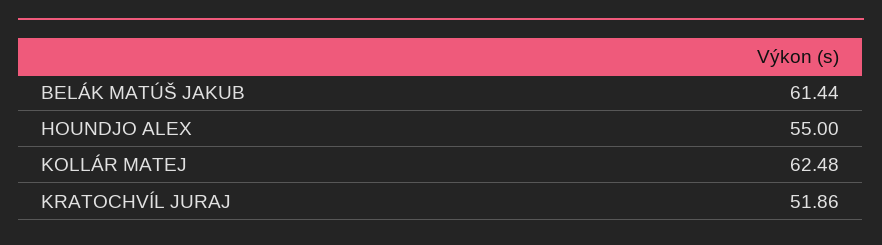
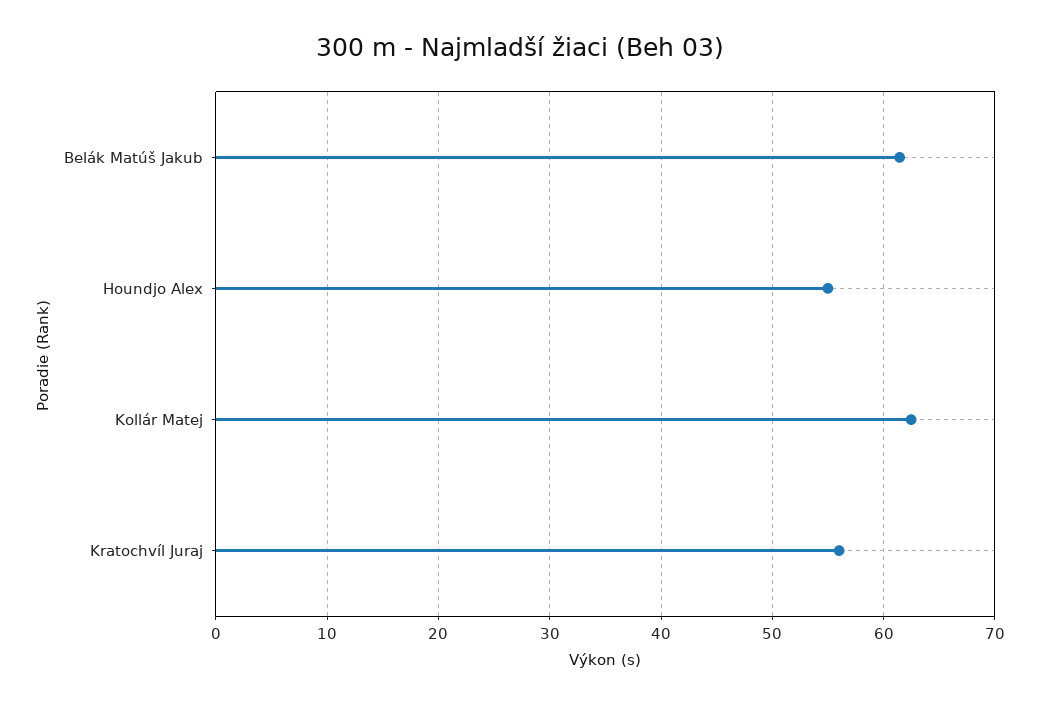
KRATOCHVÍL JURAJ: 51.86 -> 56

